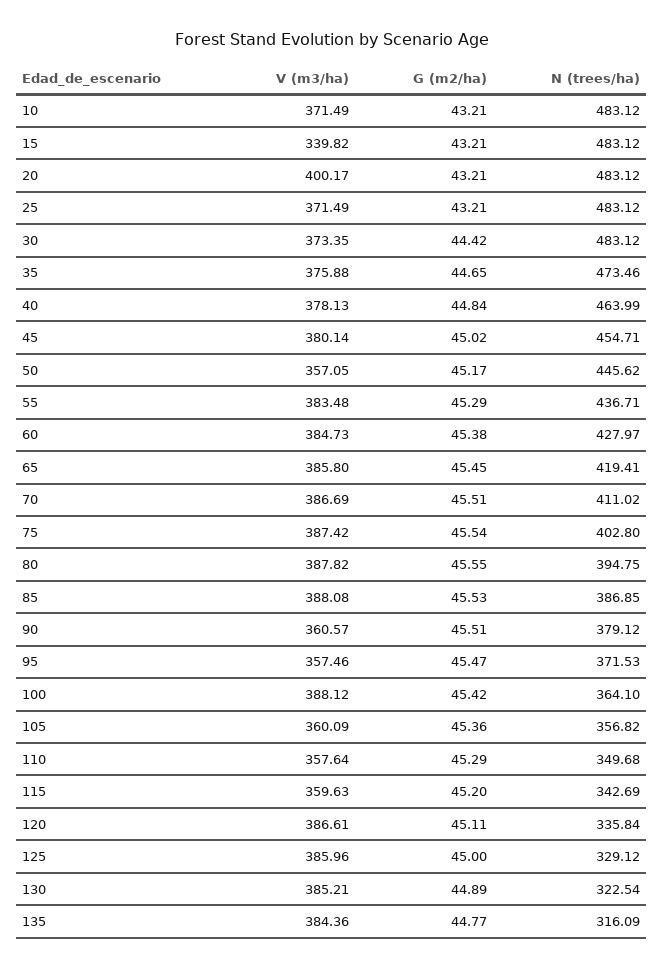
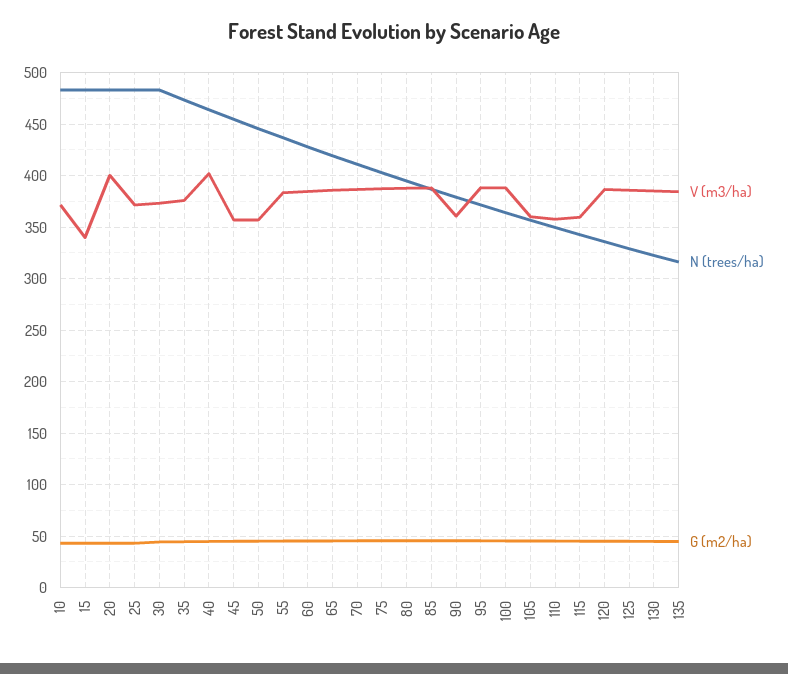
V (m3/ha), 40: 378.13 -> 400
V (m3/ha), 45: 380.14 -> 360
V (m3/ha), 95: 357.46 -> 390

